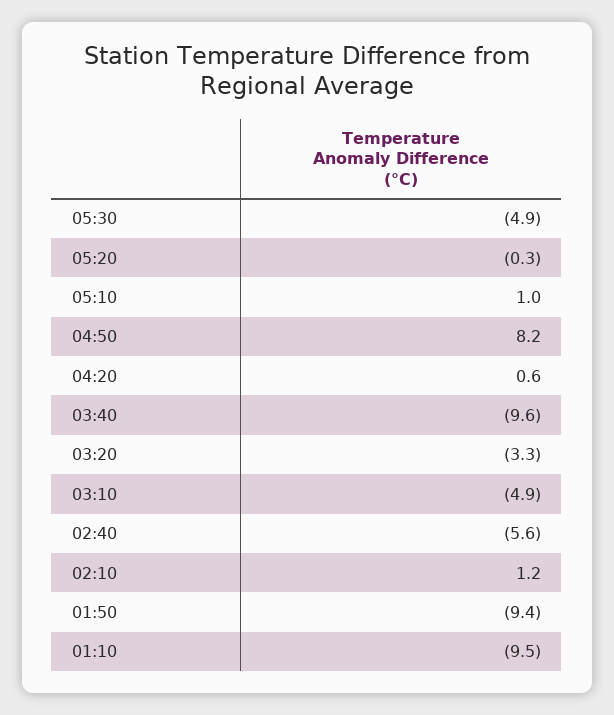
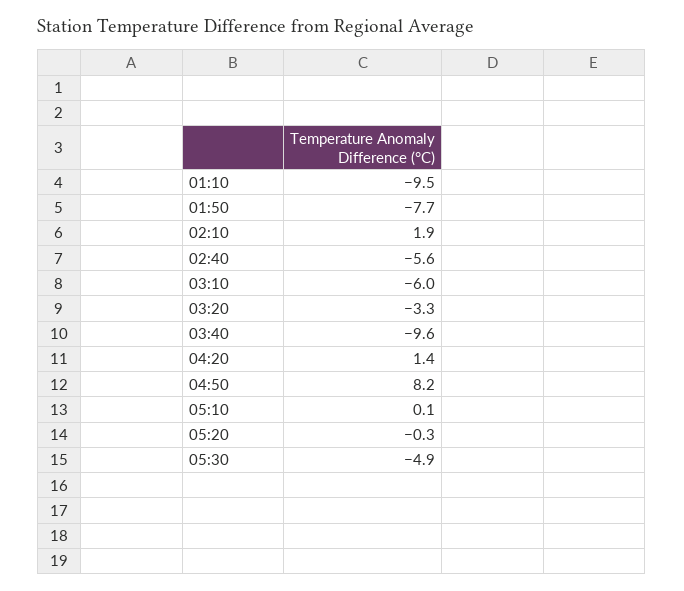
05:10: 1 -> 0.1
04:20: 0.6 -> 1.4
03:10: -4.9 -> -6
02:10: 1.2 -> 1.9
01:50: -9.4 -> -7.7

